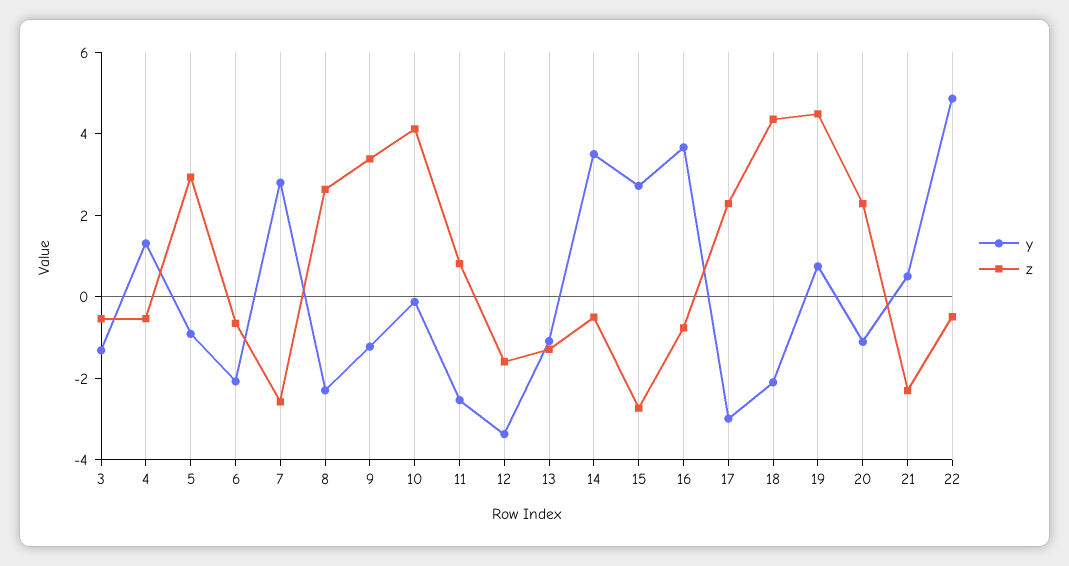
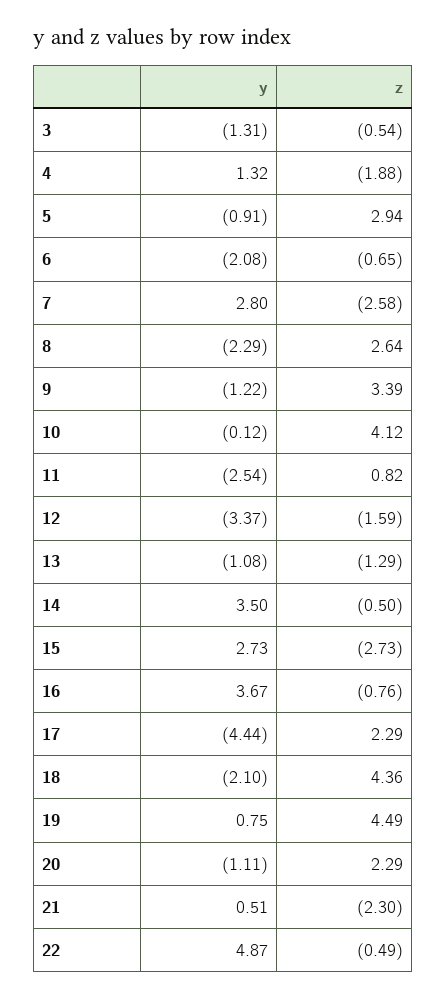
z, 4: -0.5 -> -1.88
y, 17: -3 -> -4.44

